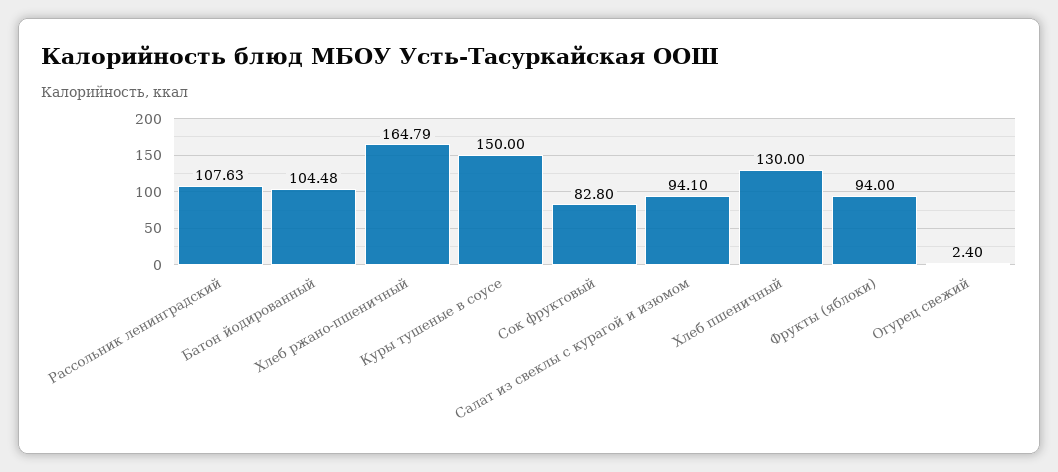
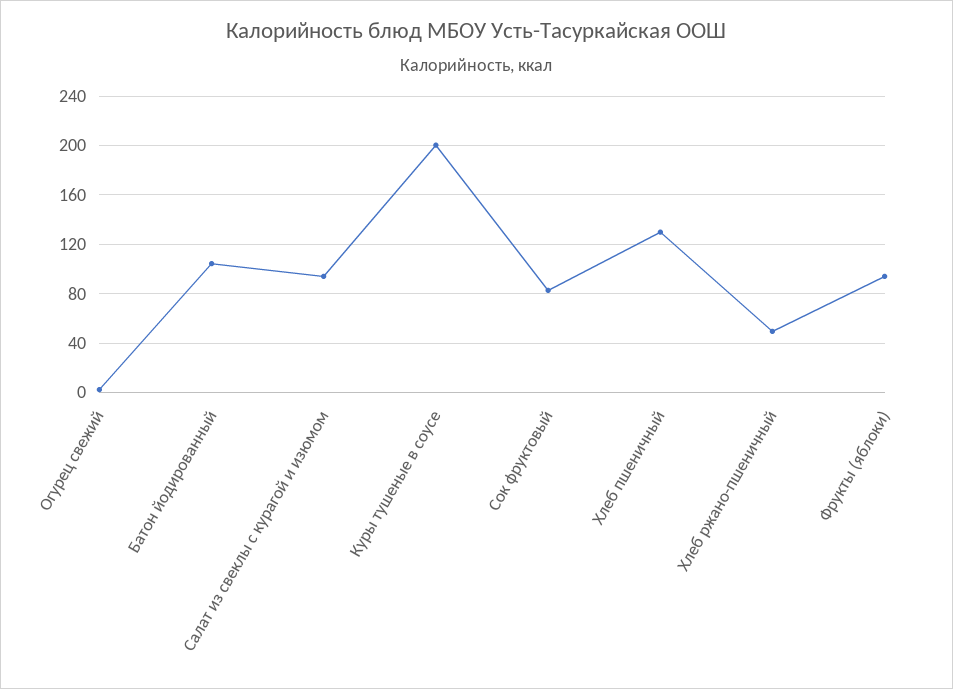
Рассольник ленинградский: 107.63 -> none
Хлеб ржано-пшеничный: 164.79 -> 50
Куры тушеные в соусе: 150 -> 200

